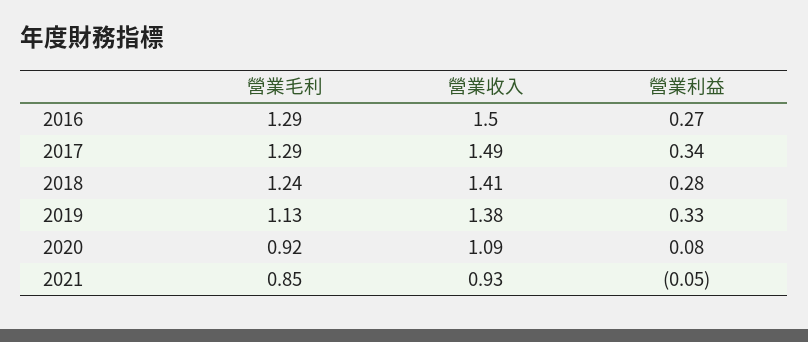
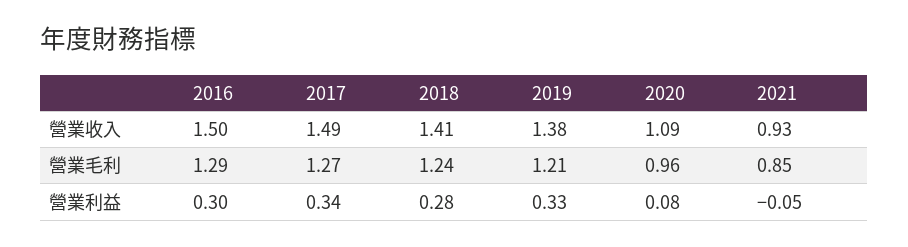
營業利益, 2016: 0.27 -> 0.3
營業毛利, 2017: 1.29 -> 1.27
營業毛利, 2019: 1.13 -> 1.21
營業毛利, 2020: 0.92 -> 0.96

